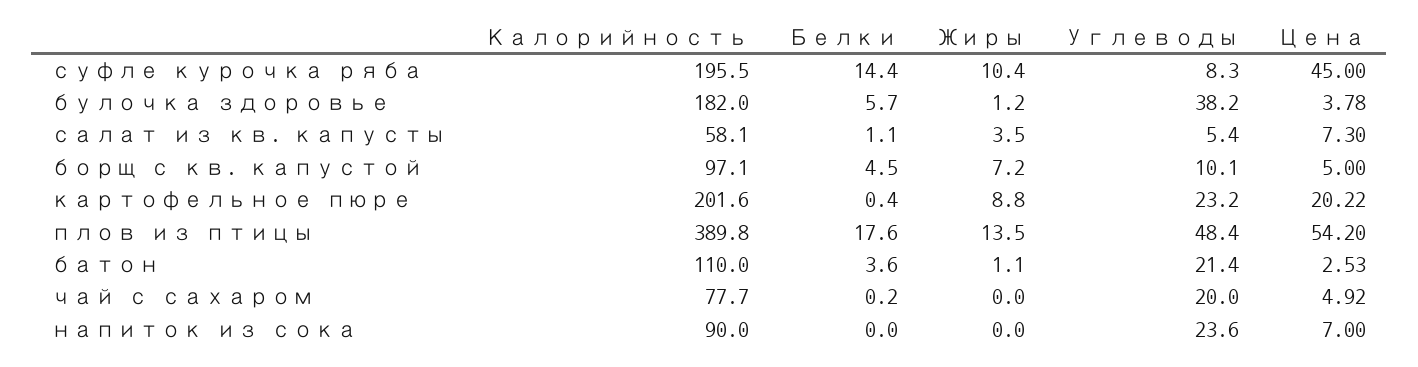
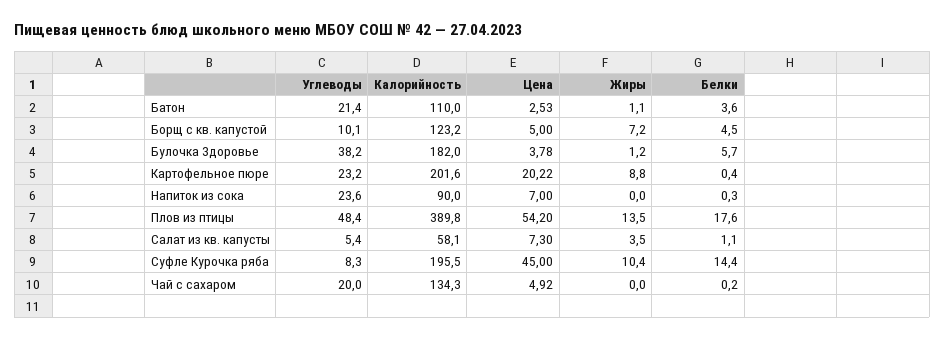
Калорийность, борщ с кв. капустой: 97.1 -> 123.2
Калорийность, чай с сахаром: 77.7 -> 134.3
Белки, напиток из сока: 0 -> 0.3

